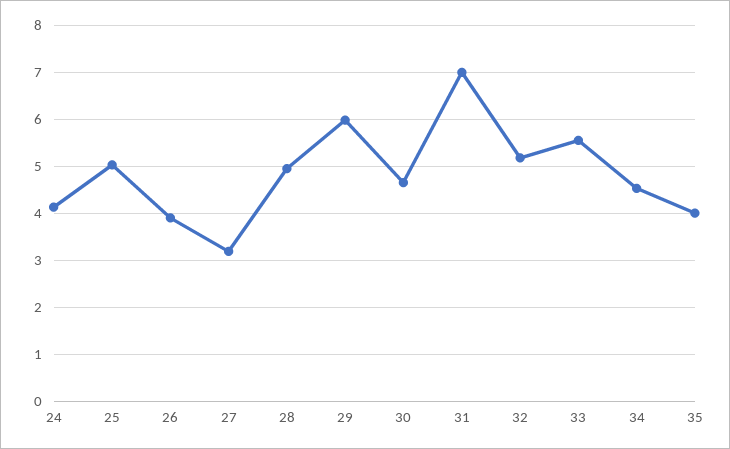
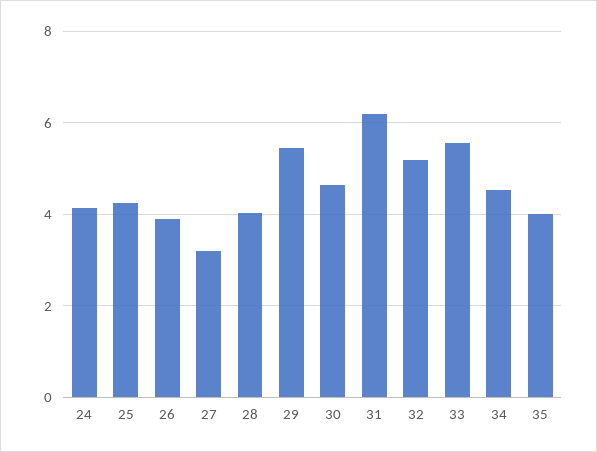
25: 5 -> 4.2
28: 5 -> 4
29: 6 -> 5.4
31: 7 -> 6.2

